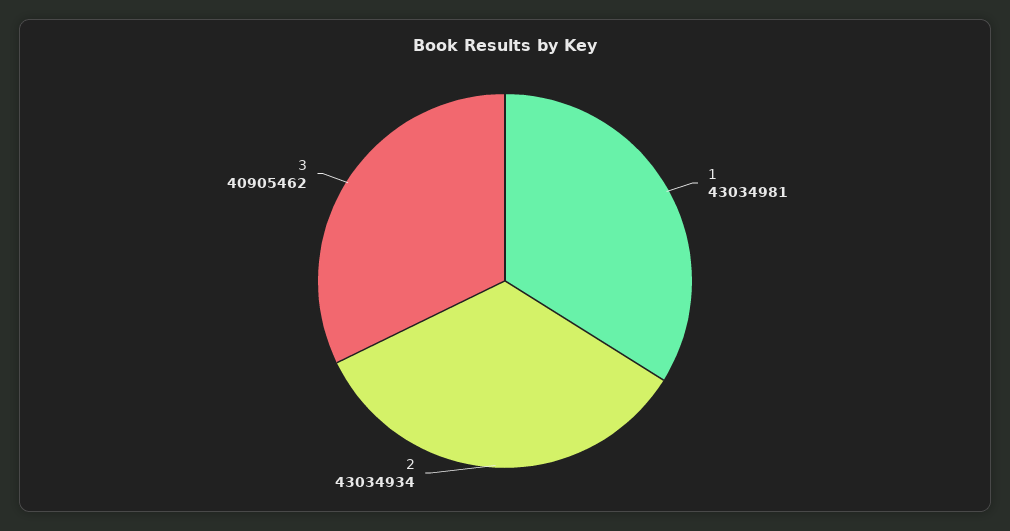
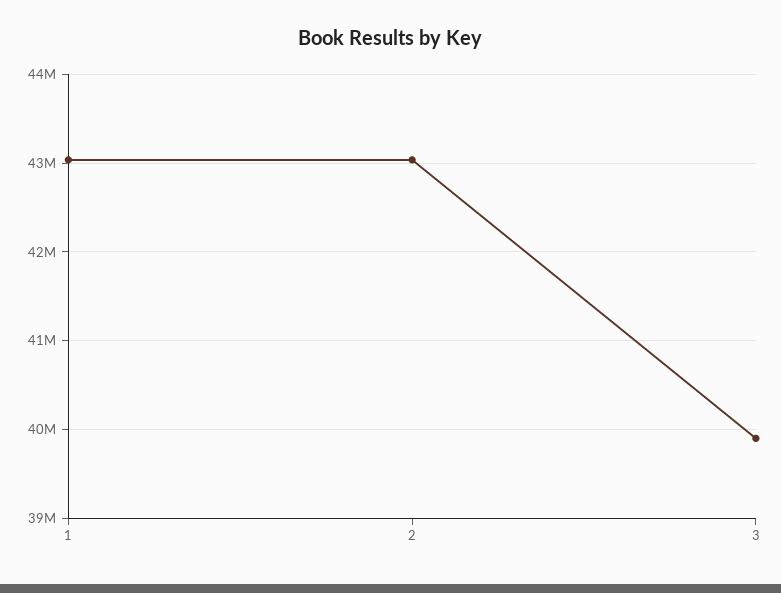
3: 40905462 -> 39900000

